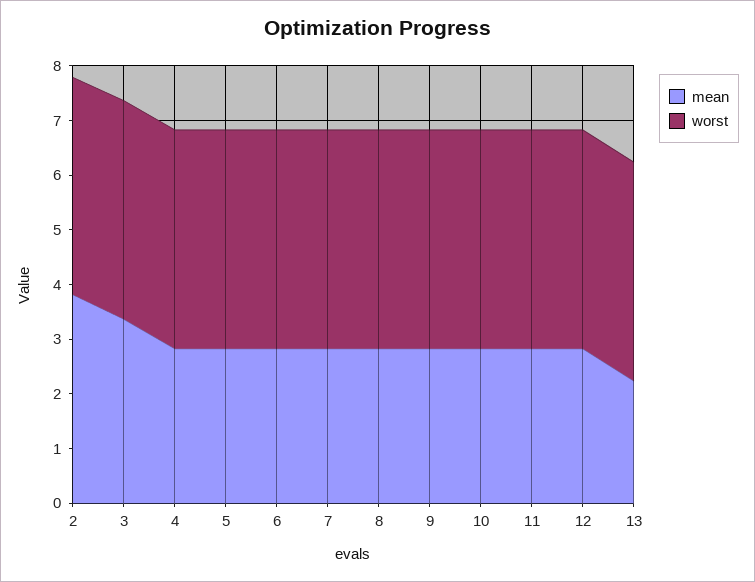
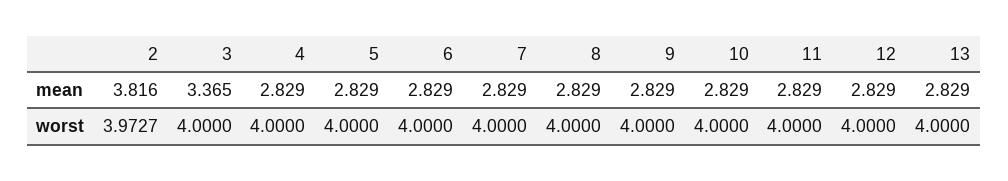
mean, 13: 2.2 -> 2.829

